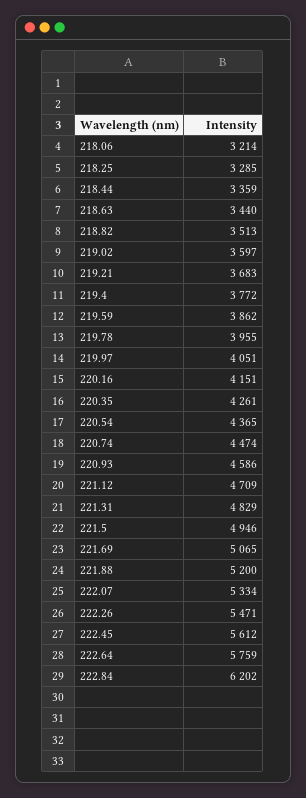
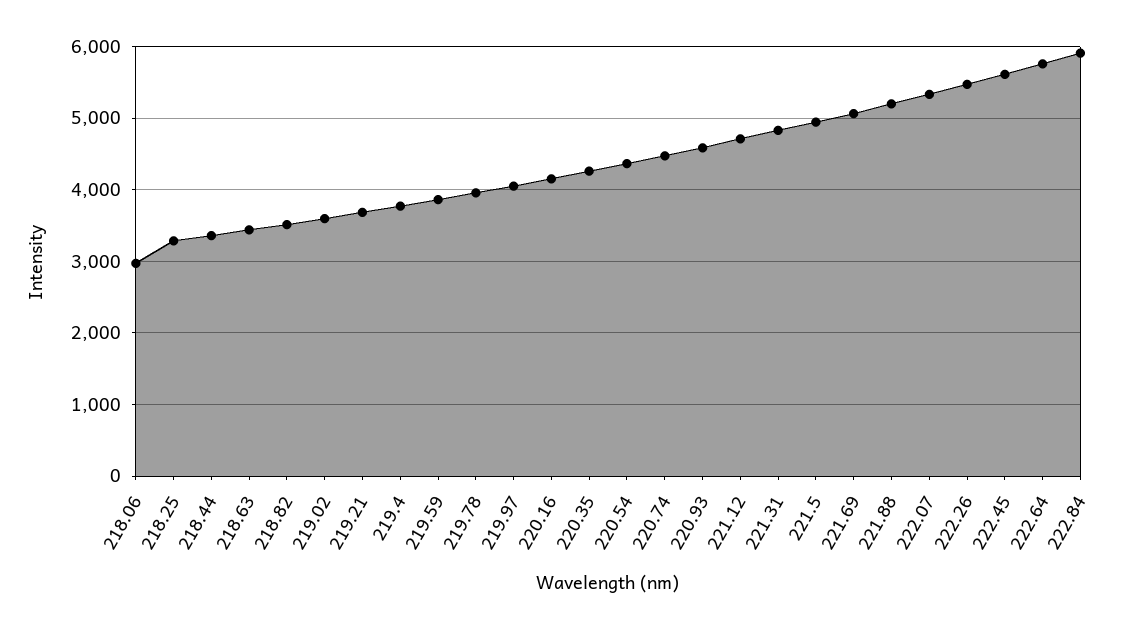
218.06: 3214 -> 3000
222.84: 6202 -> 5900

